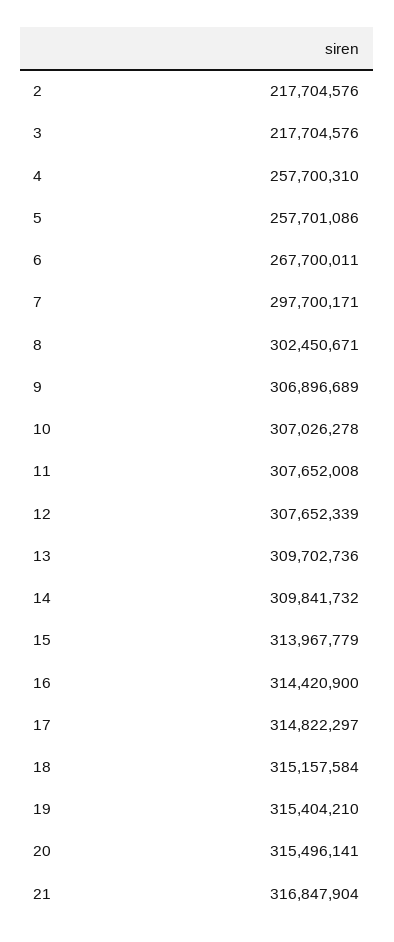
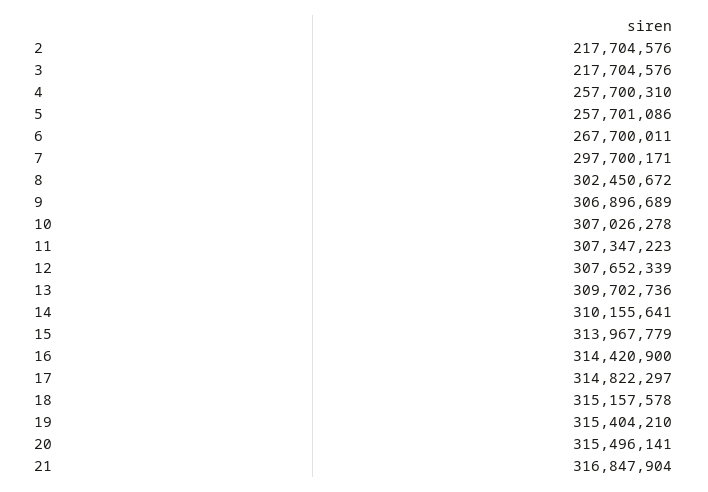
8: 302450671 -> 302450672
11: 307652008 -> 307347223
14: 309841732 -> 310155641
18: 315157584 -> 315157578

